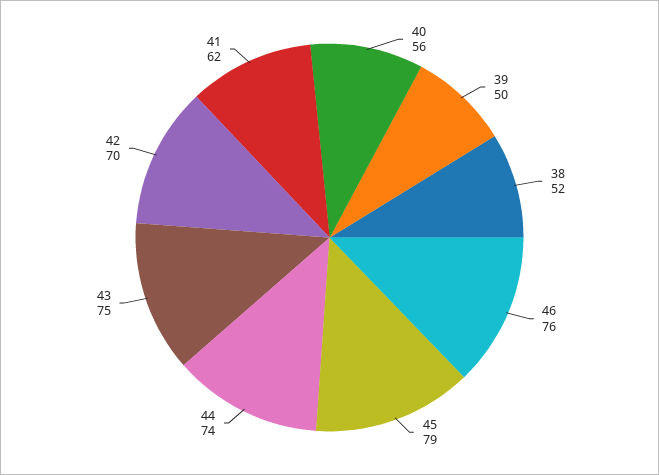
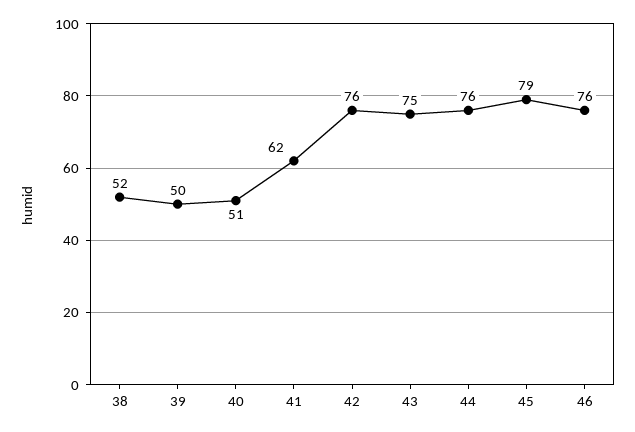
40: 56 -> 51
44: 74 -> 76
42: 70 -> 76

